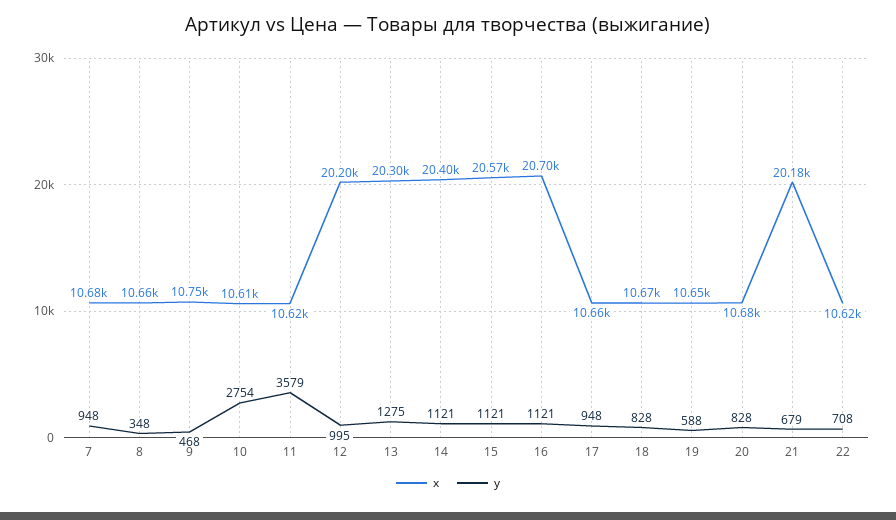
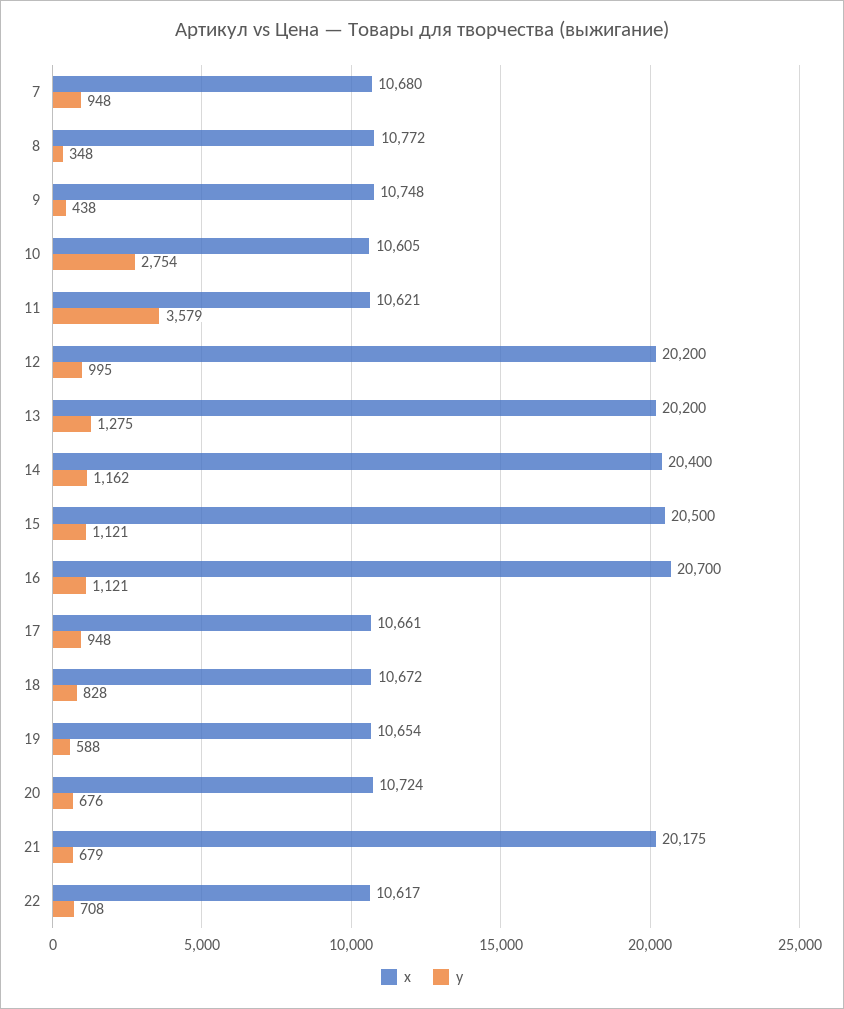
x, 8: 10660 -> 10772
y, 9: 468 -> 438
x, 13: 20300 -> 20200
y, 14: 1121 -> 1162
x, 15: 20570 -> 20500
x, 20: 10680 -> 10724
y, 20: 828 -> 676

